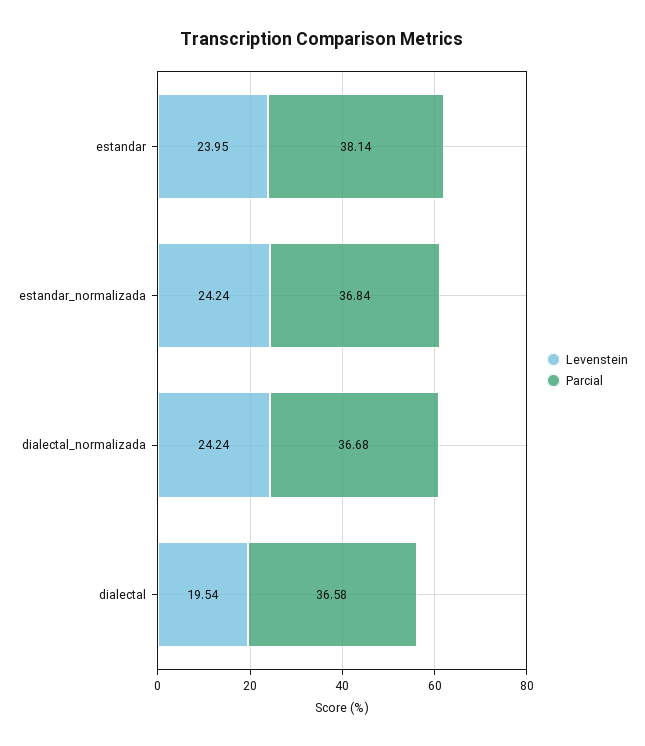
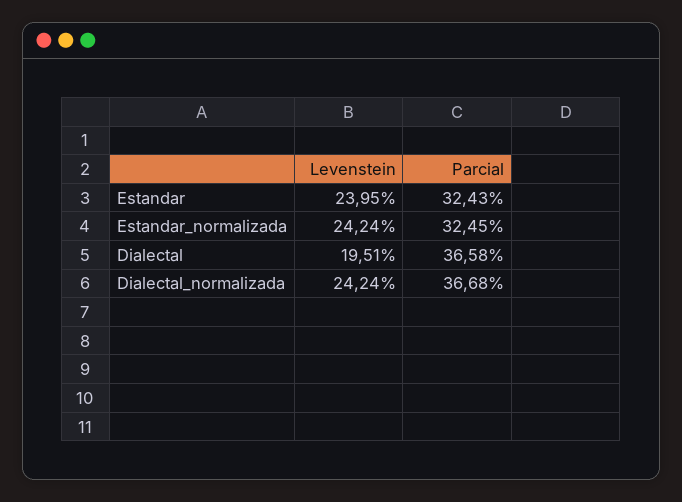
Parcial, estandar: 38.14 -> 32.43
Parcial, estandar_normalizada: 36.84 -> 32.45
Levenstein, dialectal: 19.54 -> 19.51

